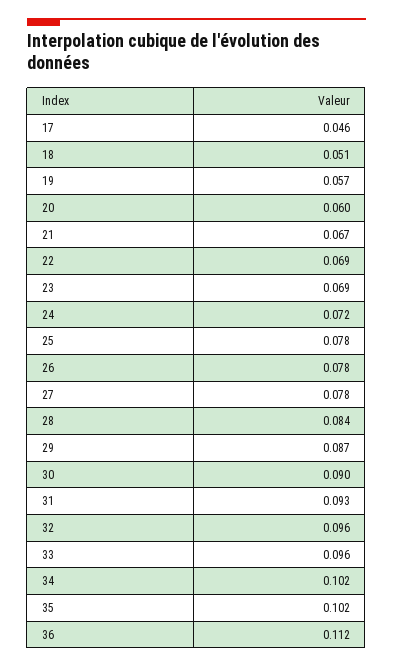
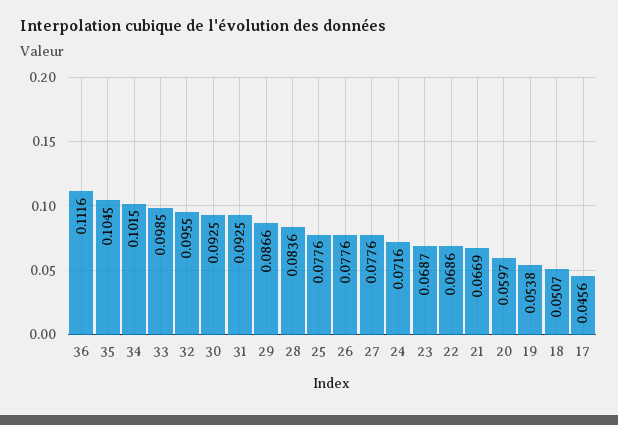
19: 0.057 -> 0.0538
30: 0.09 -> 0.0925
33: 0.096 -> 0.0985
35: 0.102 -> 0.1045

